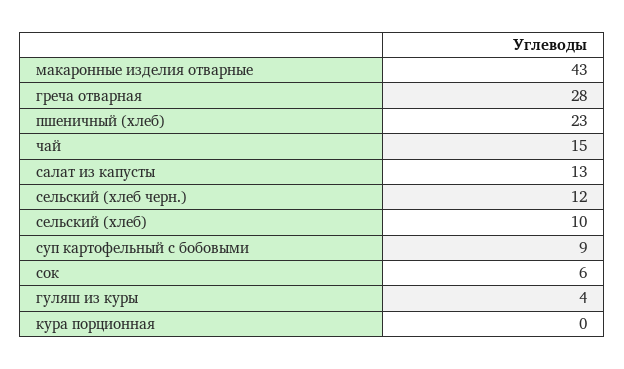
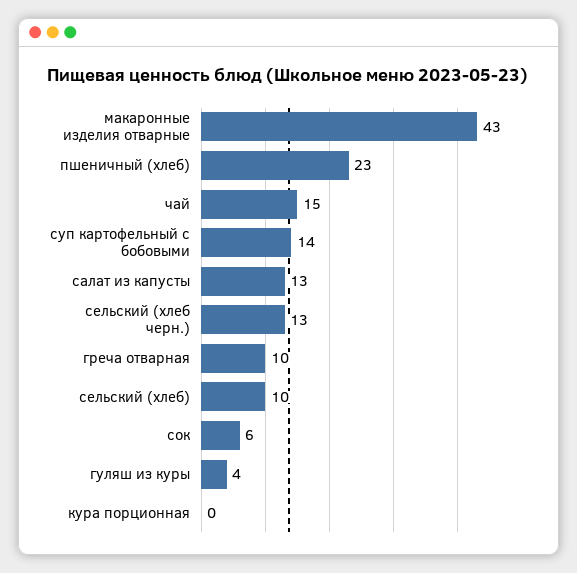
греча отварная: 28 -> 10
сельский (хлеб черн.): 12 -> 13
суп картофельный с бобовыми: 9 -> 14

